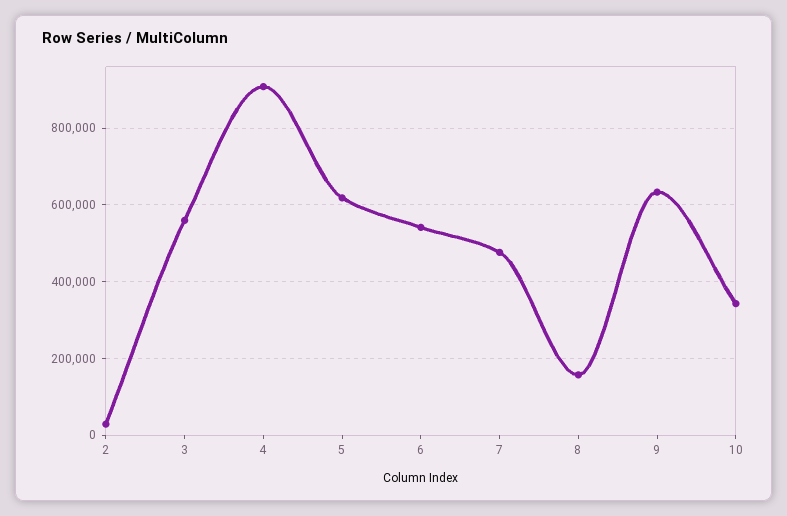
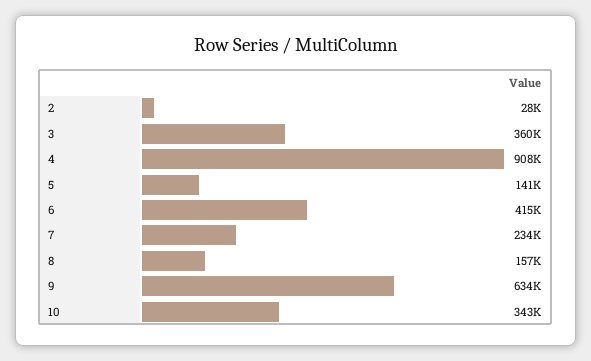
3: 560000 -> 360000
5: 620000 -> 141000
6: 540000 -> 415000
7: 480000 -> 234000

